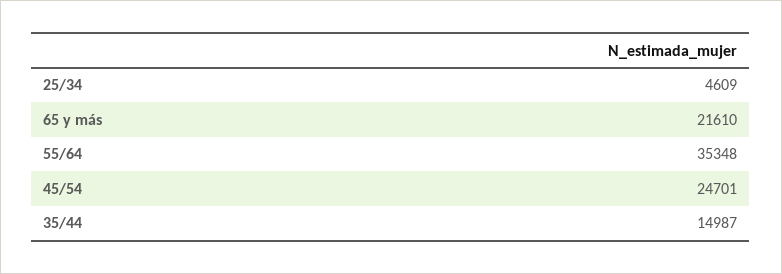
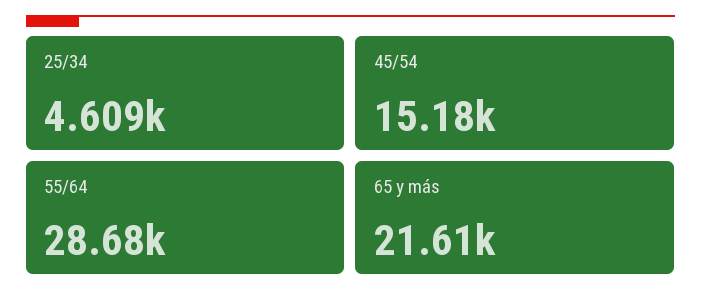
55/64: 35348 -> 28680
45/54: 24701 -> 15180
35/44: 14987 -> none

